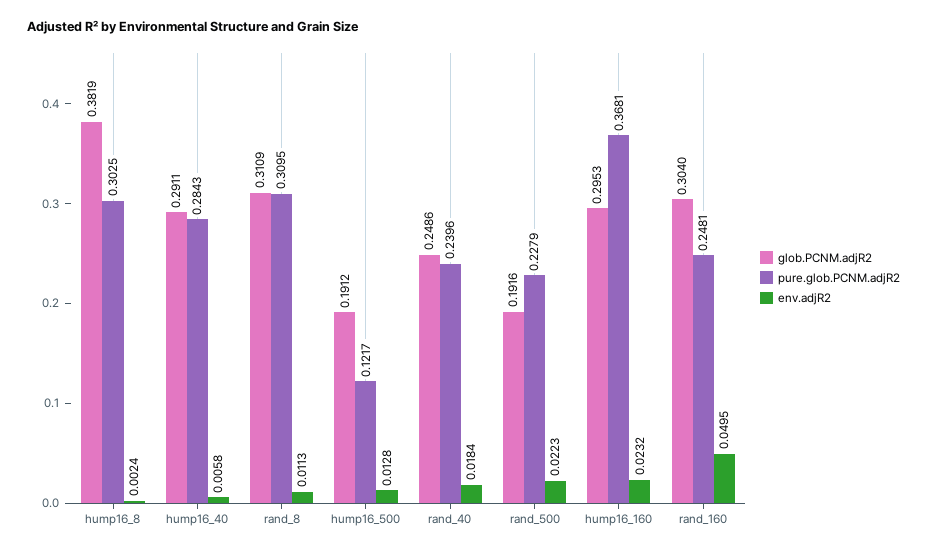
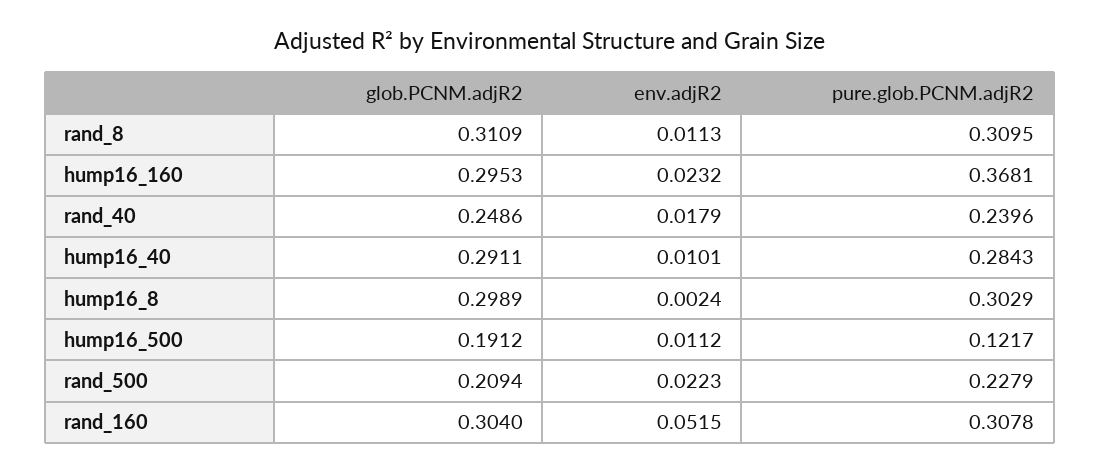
glob.PCNM.adjR2, hump16_8: 0.3819 -> 0.2989
pure.glob.PCNM.adjR2, hump16_8: 0.3025 -> 0.3029
env.adjR2, hump16_40: 0.0058 -> 0.0101
env.adjR2, hump16_500: 0.0128 -> 0.0112
env.adjR2, rand_40: 0.0184 -> 0.0179
glob.PCNM.adjR2, rand_500: 0.1916 -> 0.2094
pure.glob.PCNM.adjR2, rand_160: 0.2481 -> 0.3078
env.adjR2, rand_160: 0.0495 -> 0.0515

